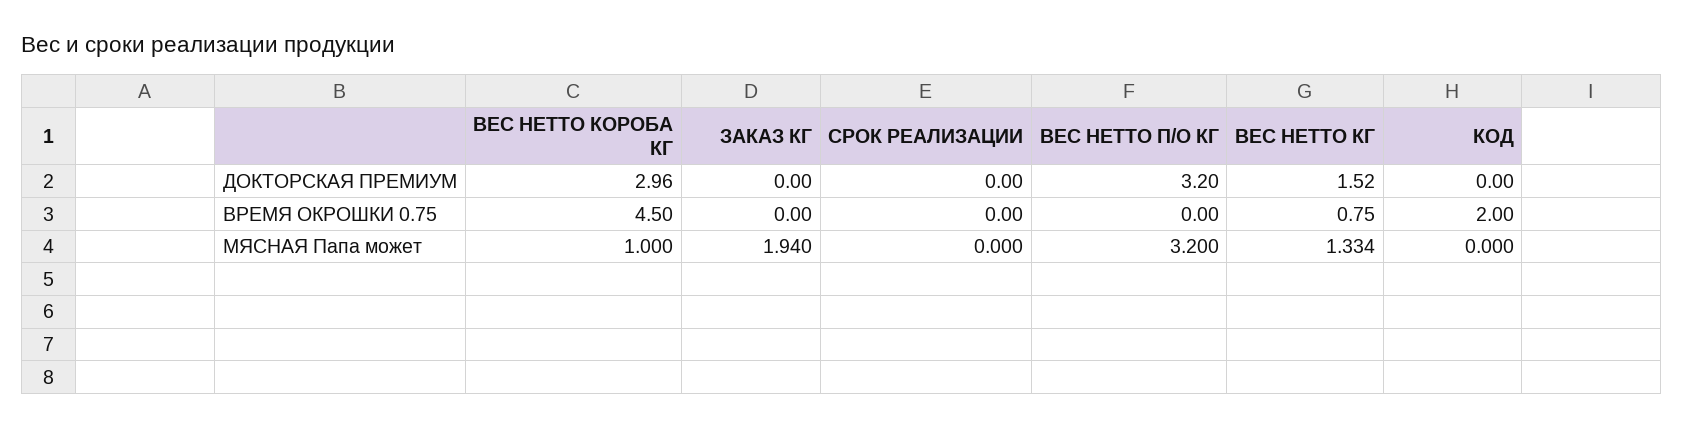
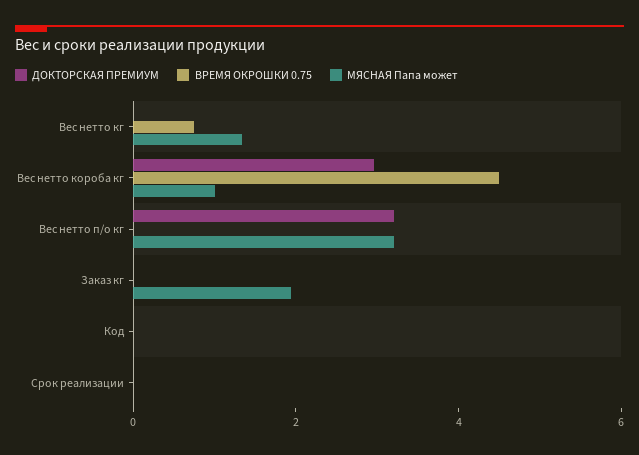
ДОКТОРСКАЯ ПРЕМИУМ, ВЕС НЕТТО КГ: 1.52 -> 0
ВРЕМЯ ОКРОШКИ 0.75, КОД: 2 -> 0

